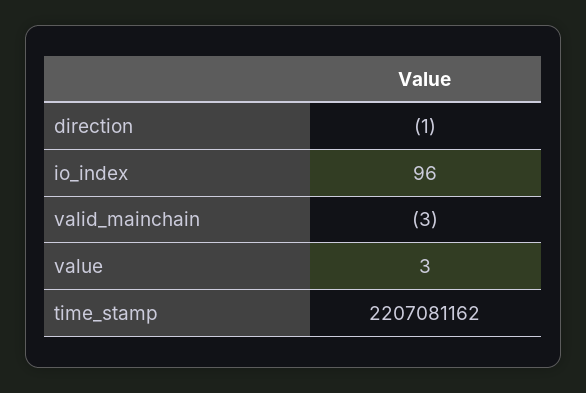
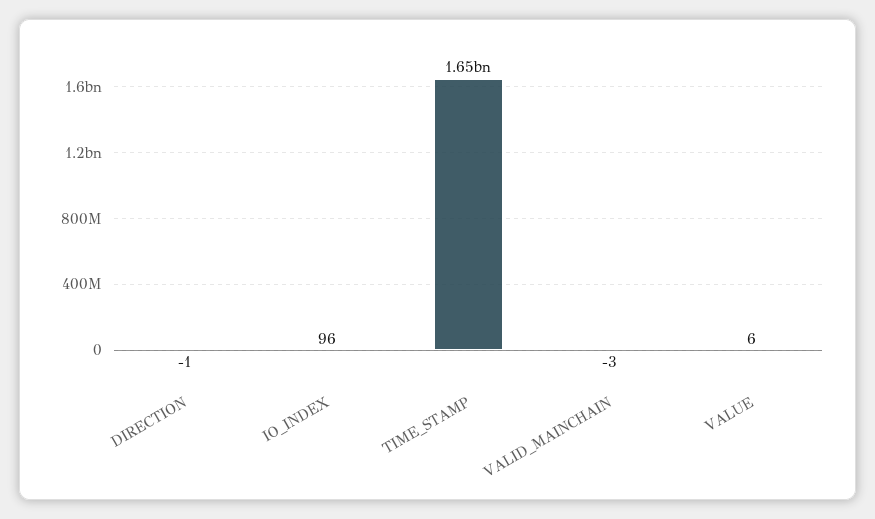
value: 3 -> 6
time_stamp: 2207081162 -> 1650000000

